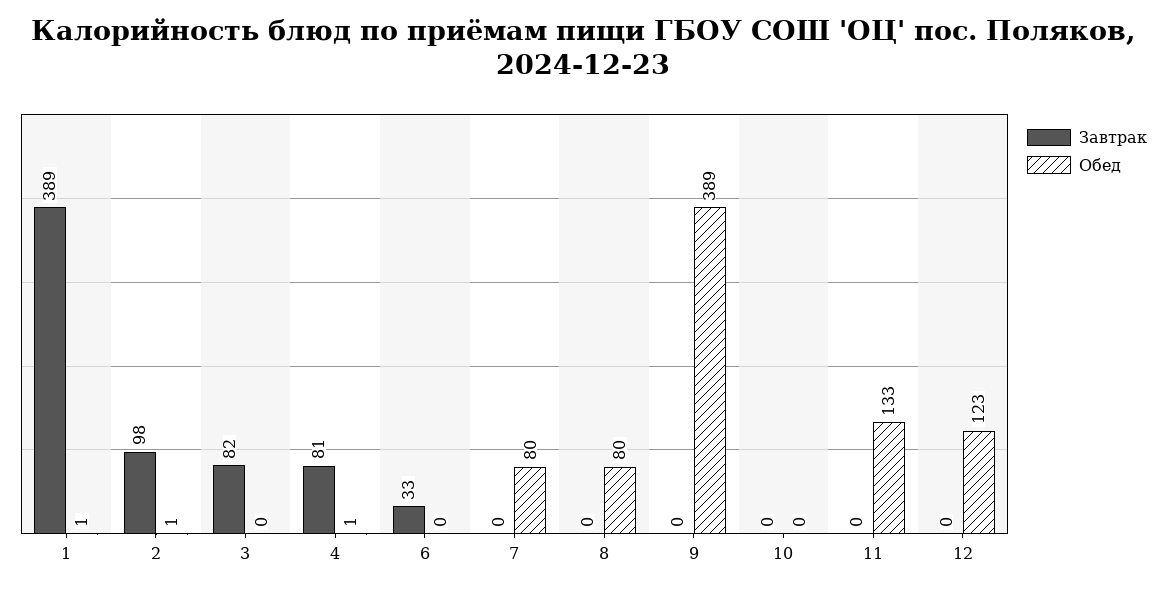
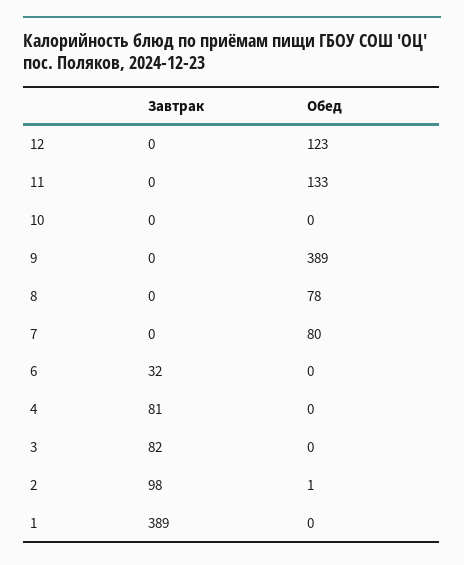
Обед, 1: 1 -> 0
Обед, 4: 1 -> 0
Завтрак, 6: 33 -> 32
Обед, 8: 80 -> 78

